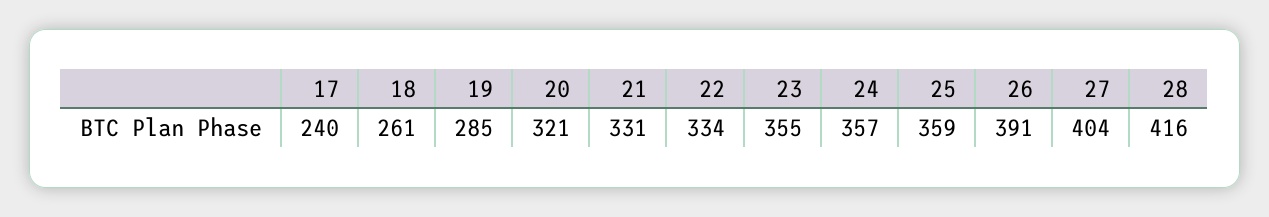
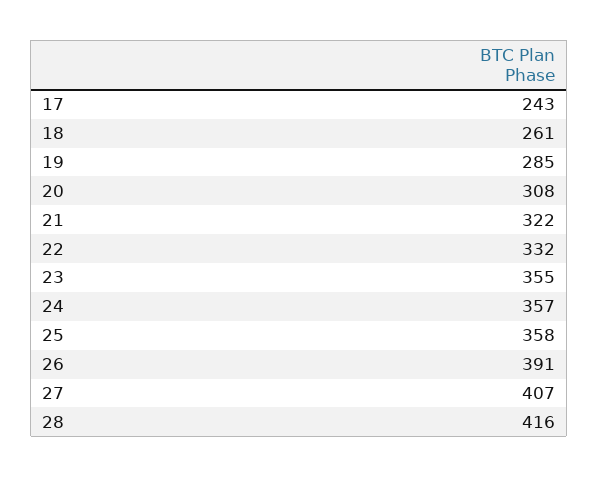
17: 240 -> 243
20: 321 -> 308
21: 331 -> 322
22: 334 -> 332
25: 359 -> 358
27: 404 -> 407

